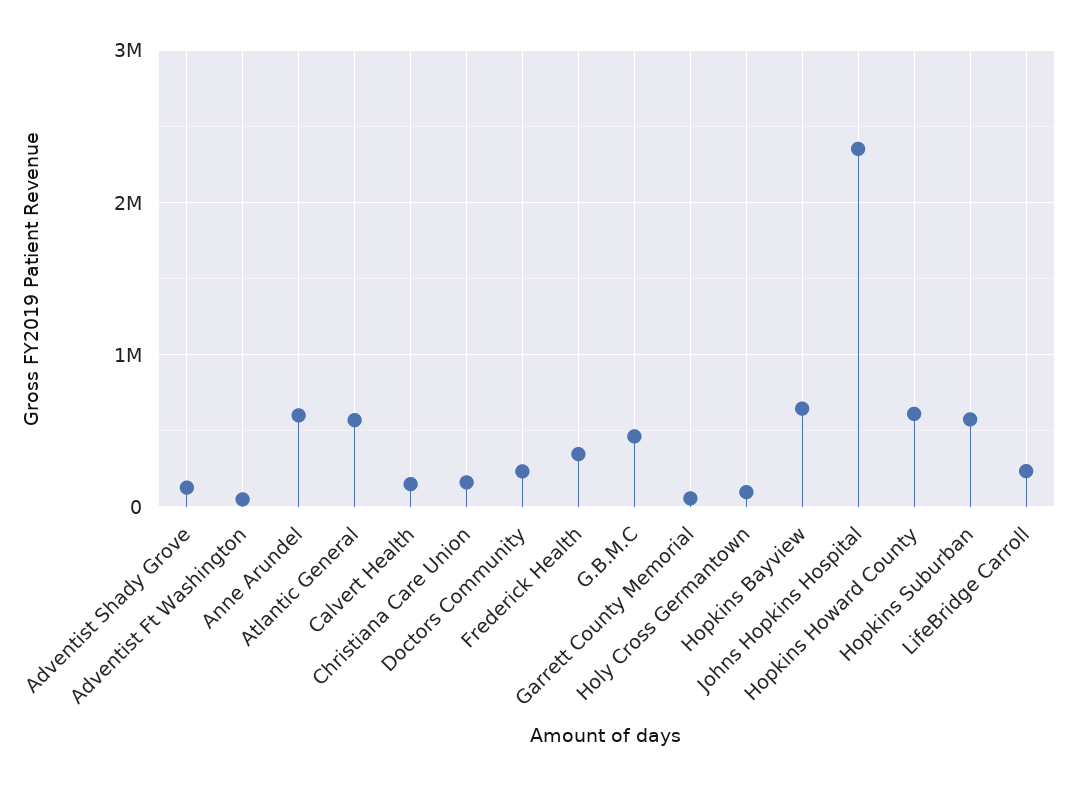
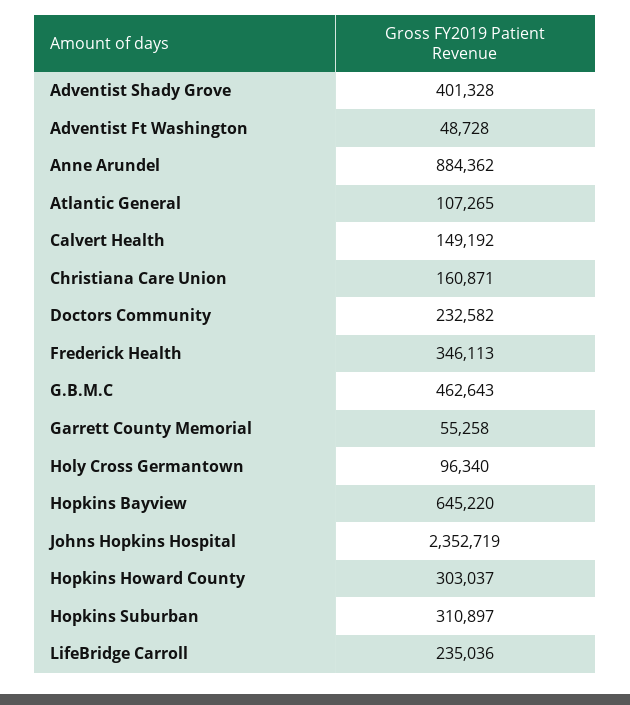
Adventist Shady Grove: 100000 -> 401328
Anne Arundel: 600000 -> 884362
Atlantic General: 600000 -> 107265
Hopkins Howard County: 600000 -> 303037
Hopkins Suburban: 600000 -> 310897

